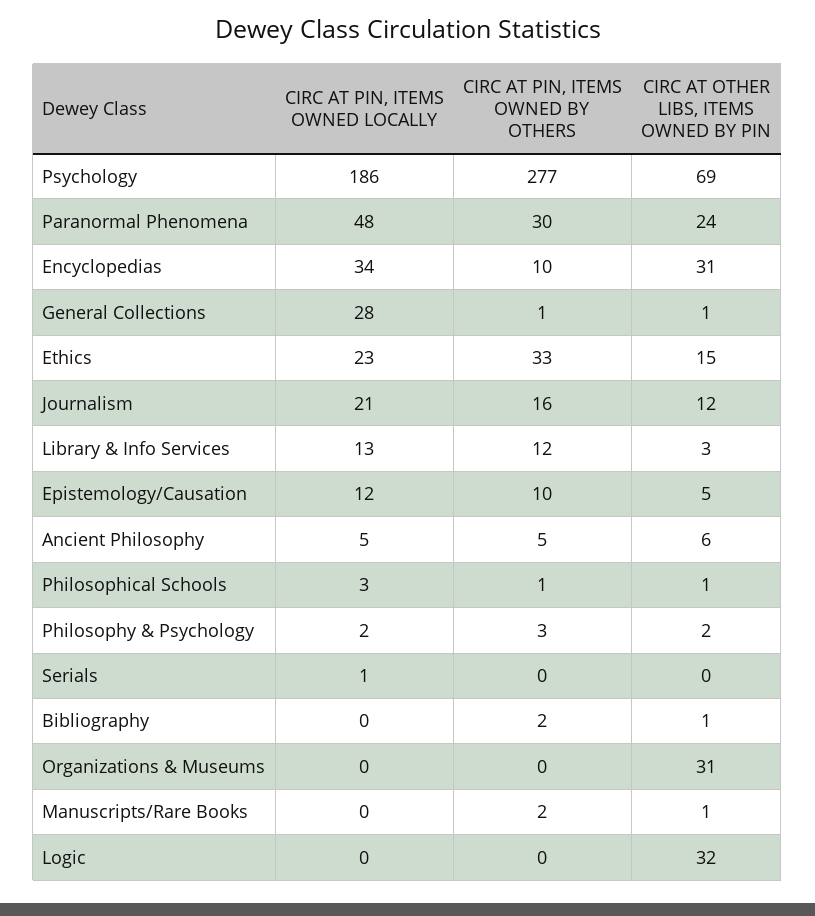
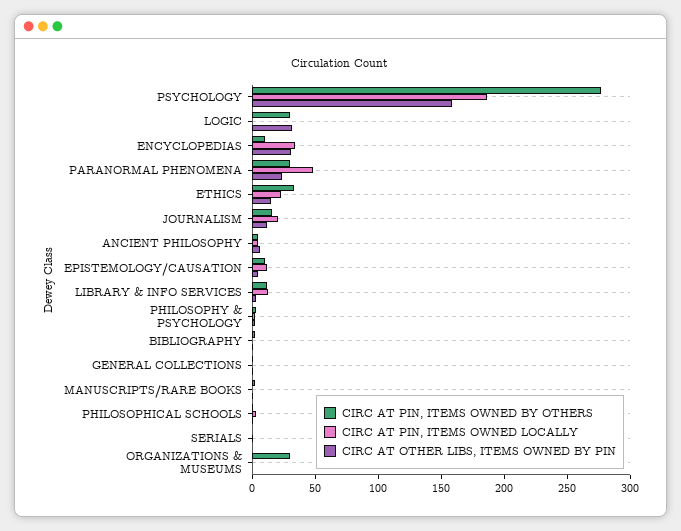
CIRC AT OTHER LIBS, ITEMS OWNED BY PIN, Psychology: 69 -> 160
CIRC AT PIN, ITEMS OWNED LOCALLY, General Collections: 28 -> 0
CIRC AT PIN, ITEMS OWNED BY OTHERS, Organizations & Museums: 0 -> 30
CIRC AT OTHER LIBS, ITEMS OWNED BY PIN, Organizations & Museums: 31 -> 0
CIRC AT PIN, ITEMS OWNED BY OTHERS, Logic: 0 -> 30

